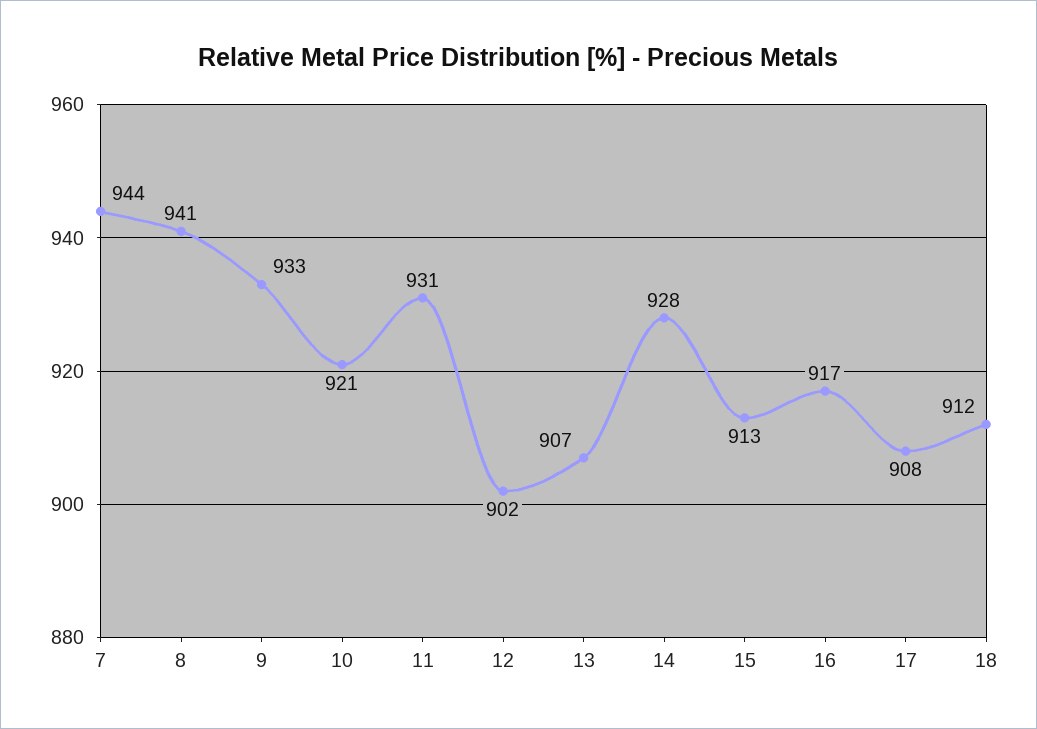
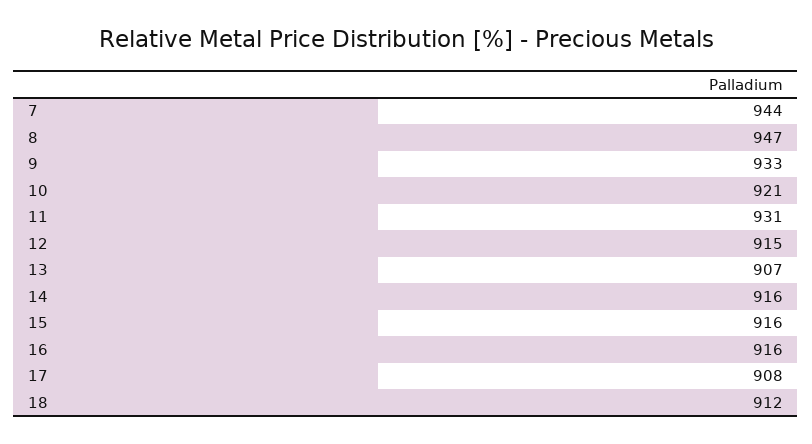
8: 941 -> 947
12: 902 -> 915
14: 928 -> 916
15: 913 -> 916
16: 917 -> 916

